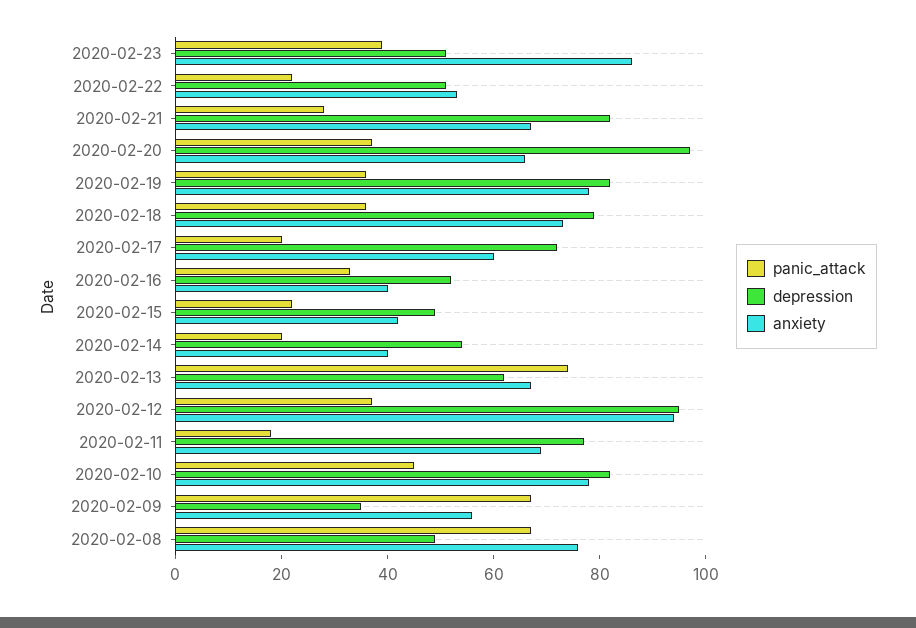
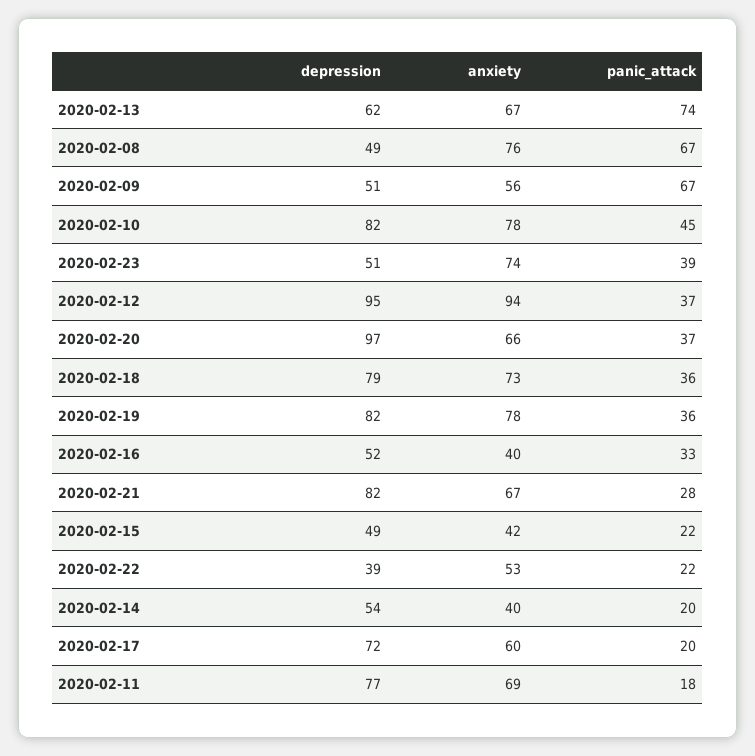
anxiety, 2020-02-23: 85 -> 74
depression, 2020-02-22: 50 -> 39
depression, 2020-02-09: 35 -> 51

